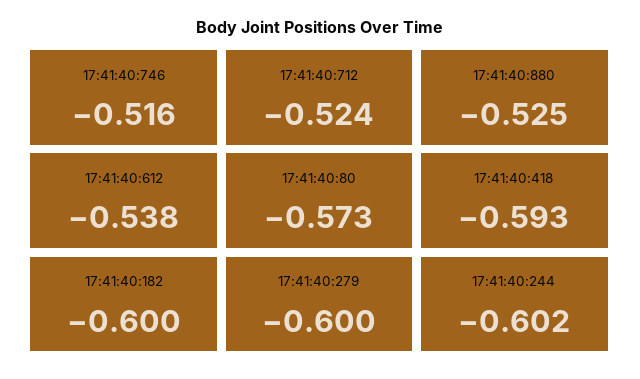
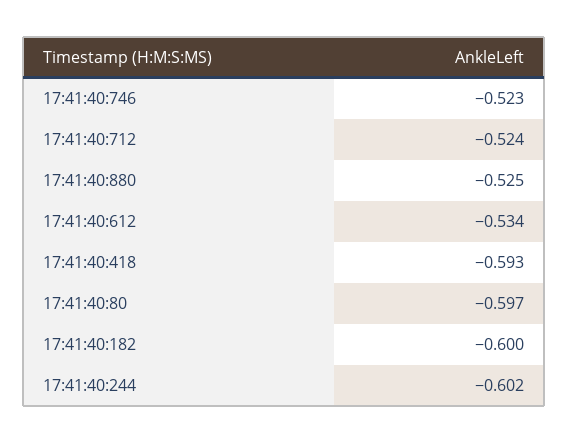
17:41:40:746: -0.516 -> -0.523
17:41:40:612: -0.538 -> -0.534
17:41:40:80: -0.573 -> -0.597
17:41:40:279: -0.6 -> none

